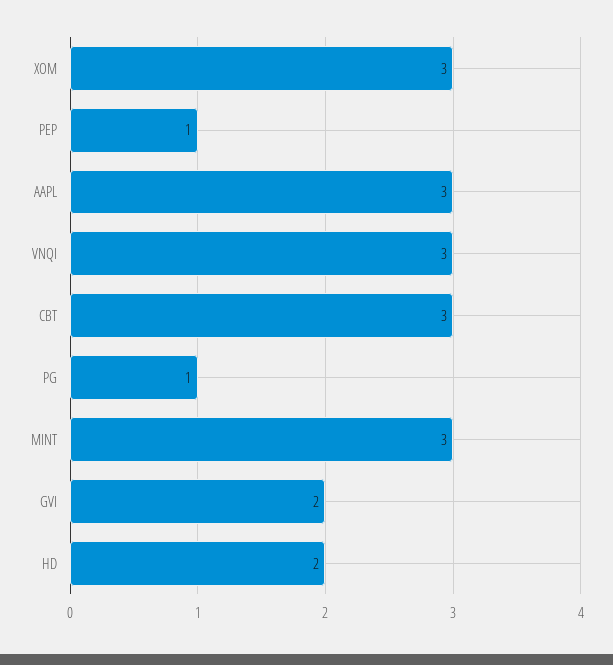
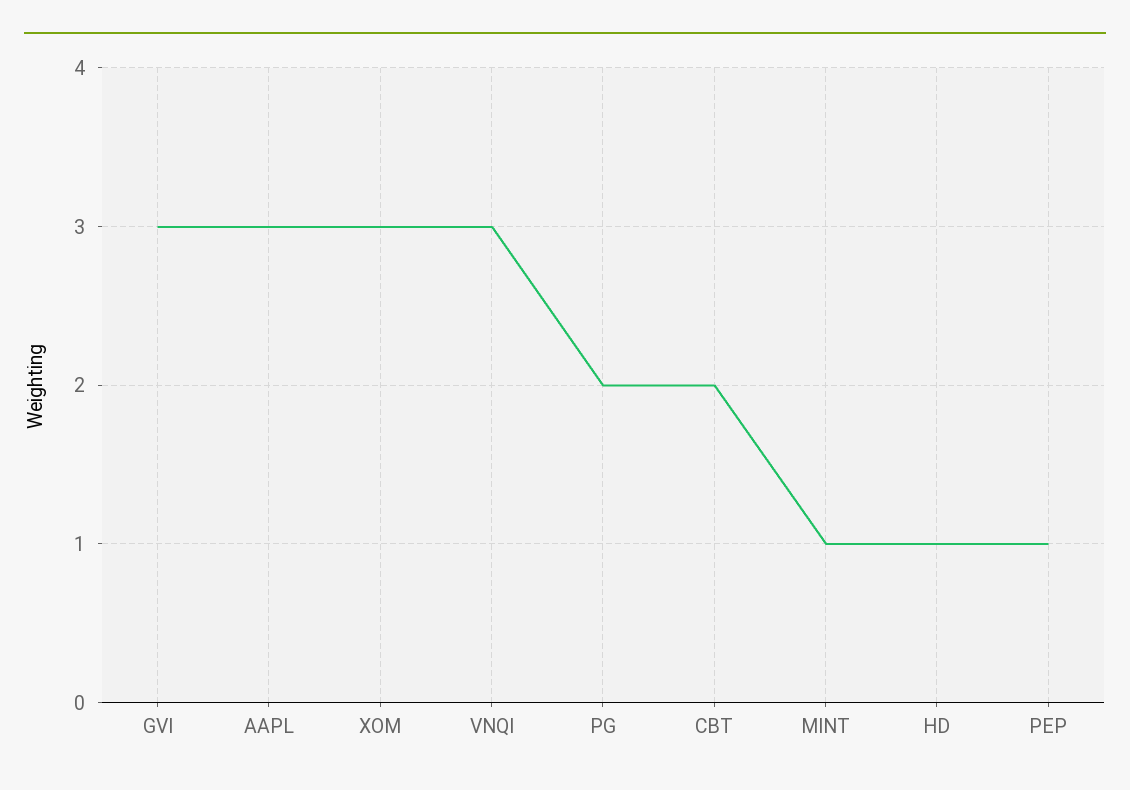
CBT: 3 -> 2
PG: 1 -> 2
MINT: 3 -> 1
GVI: 2 -> 3
HD: 2 -> 1

